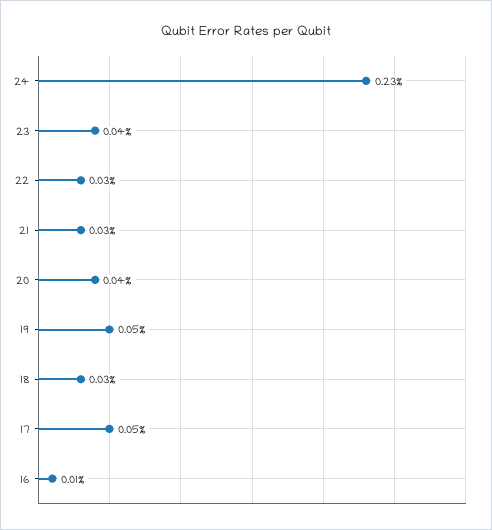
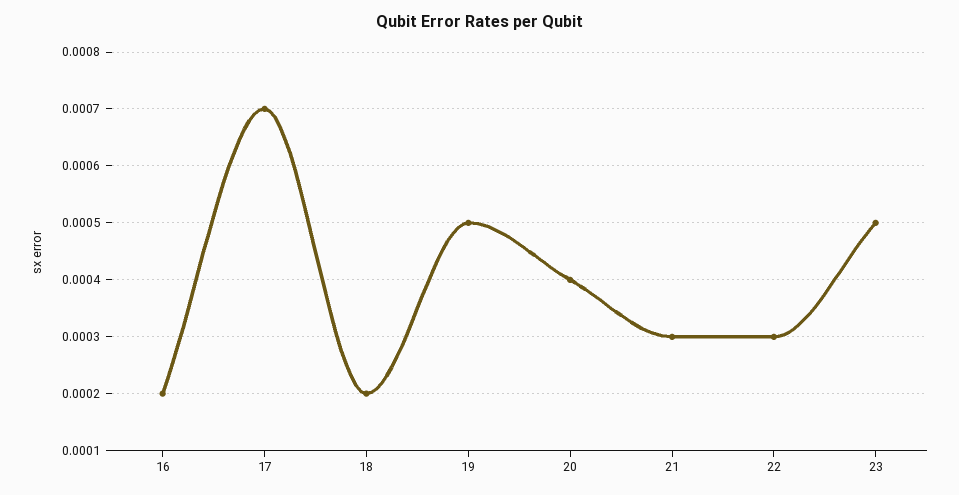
24: 0.0023 -> none
23: 0.0004 -> 0.0005
18: 0.0003 -> 0.0002
17: 0.0005 -> 0.0007
16: 0.0001 -> 0.0002

